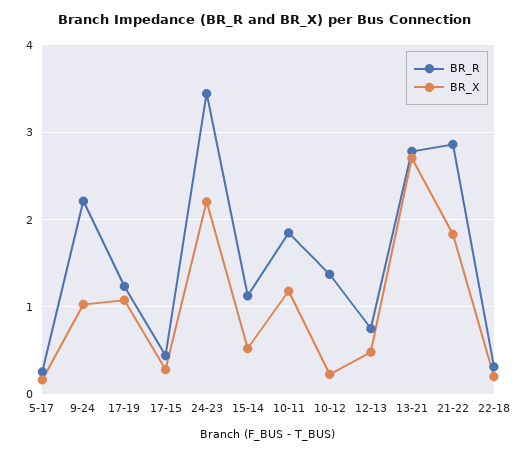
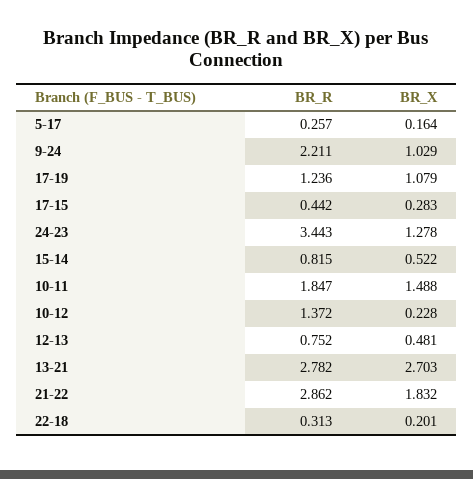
BR_X, 24-23: 2.2 -> 1.278
BR_R, 15-14: 1.1 -> 0.815
BR_X, 10-11: 1.2 -> 1.488

